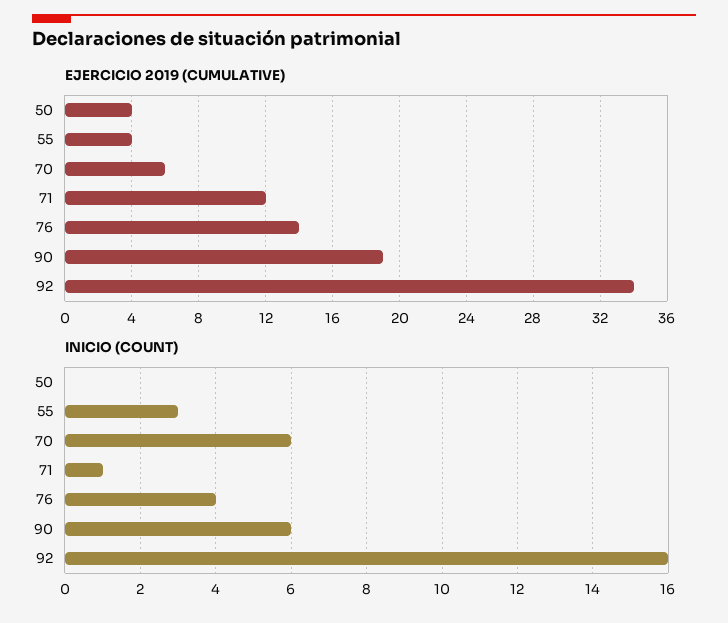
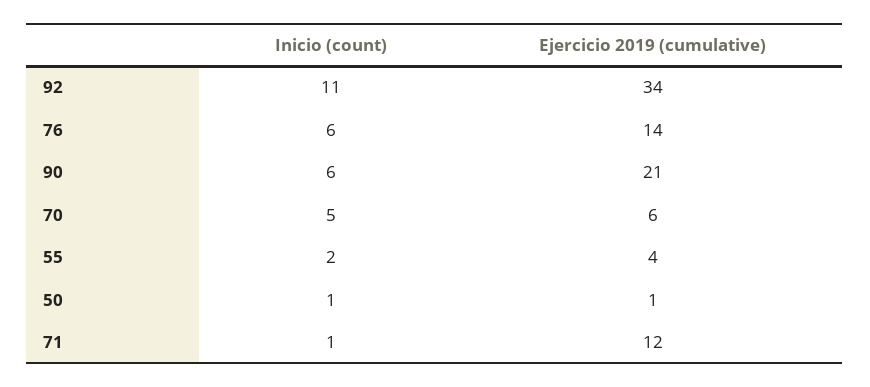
EJERCICIO 2019 (CUMULATIVE), 50: 4 -> 1
EJERCICIO 2019 (CUMULATIVE), 90: 19 -> 21
INICIO (COUNT), 50: 0 -> 1
INICIO (COUNT), 55: 3 -> 2
INICIO (COUNT), 70: 6 -> 5
INICIO (COUNT), 76: 4 -> 6
INICIO (COUNT), 92: 16 -> 11

